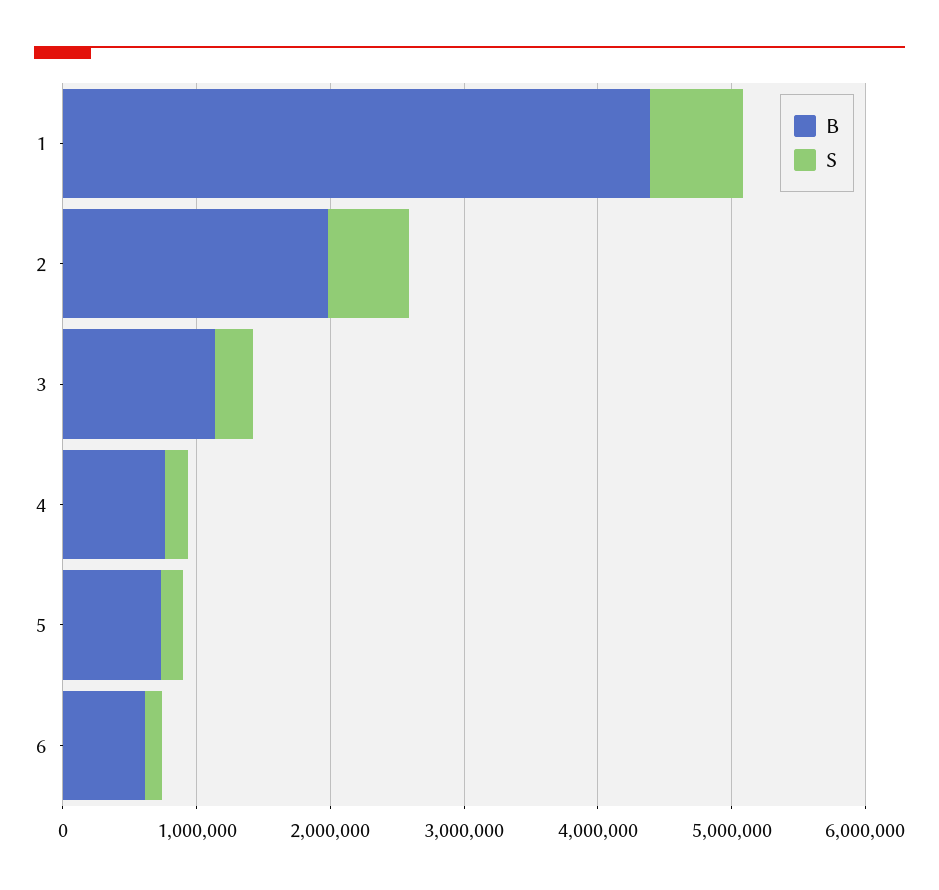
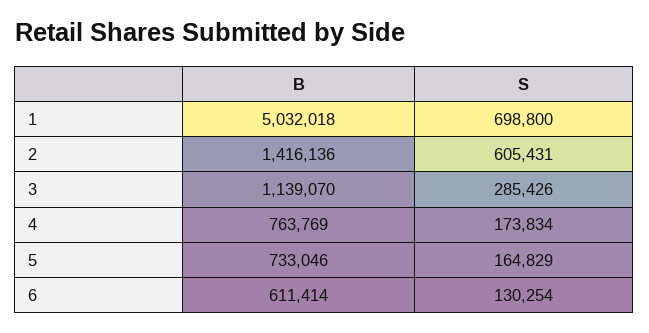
B, 1: 4400000 -> 5032018
B, 2: 2000000 -> 1416136

